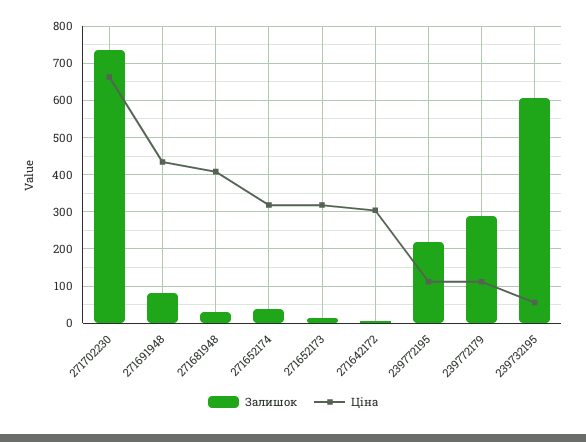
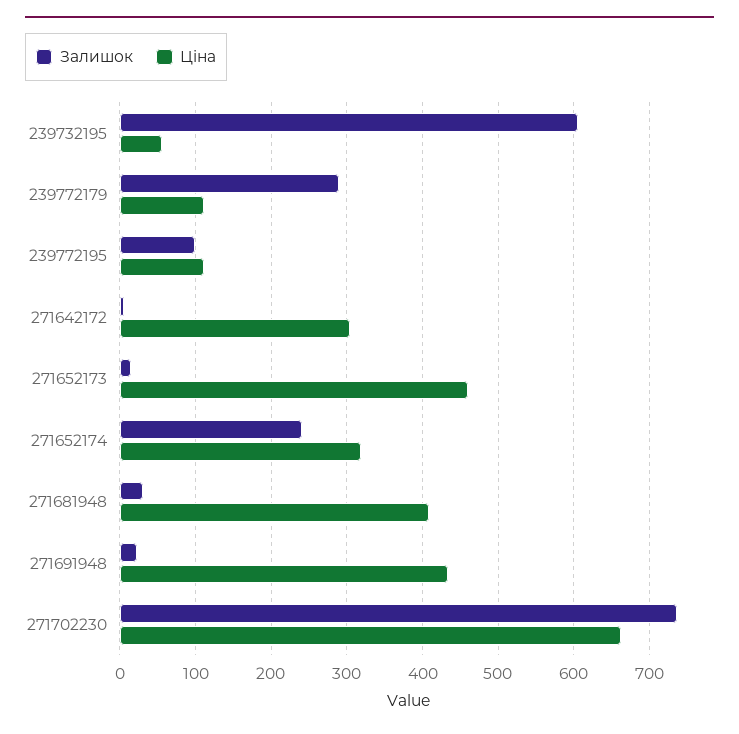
Залишок, 271691948: 80 -> 20
Залишок, 271652174: 40 -> 240
Ціна, 271652173: 320 -> 460
Залишок, 239772195: 220 -> 100

